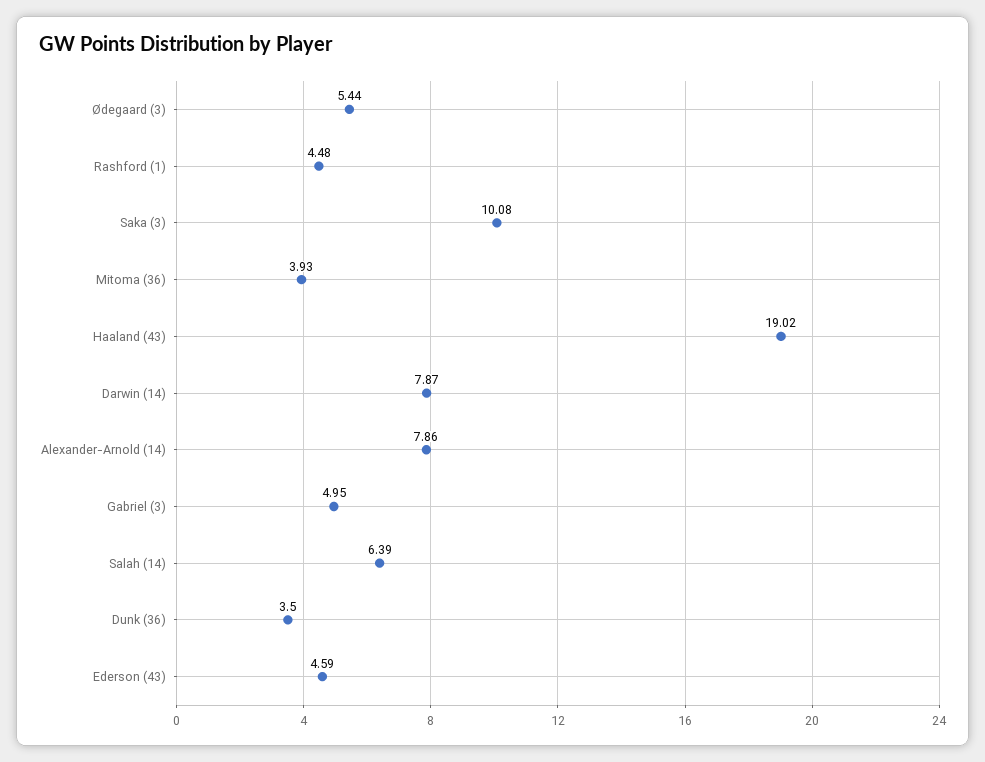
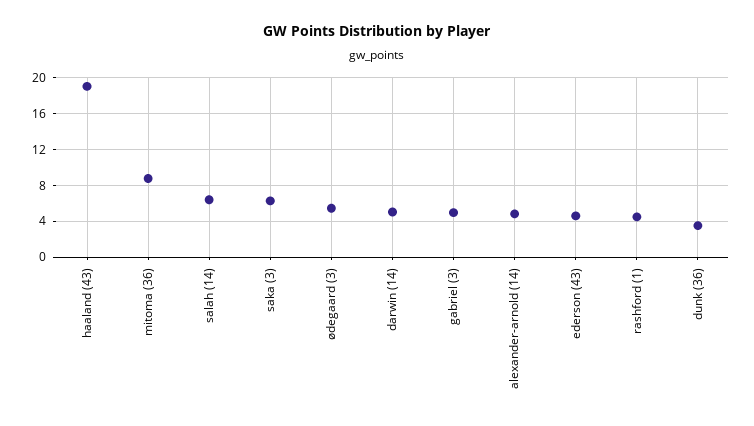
Saka (3): 10.08 -> 6
Mitoma (36): 3.93 -> 9
Darwin (14): 7.87 -> 5
Alexander-Arnold (14): 7.86 -> 5

